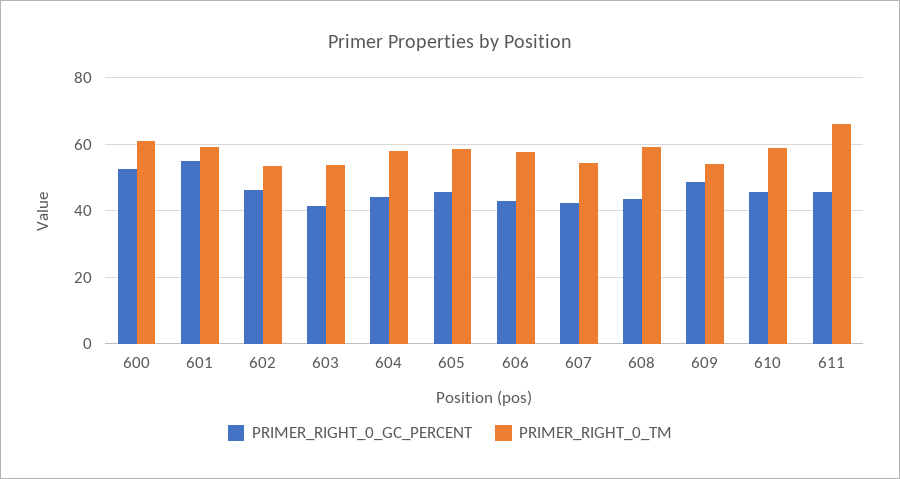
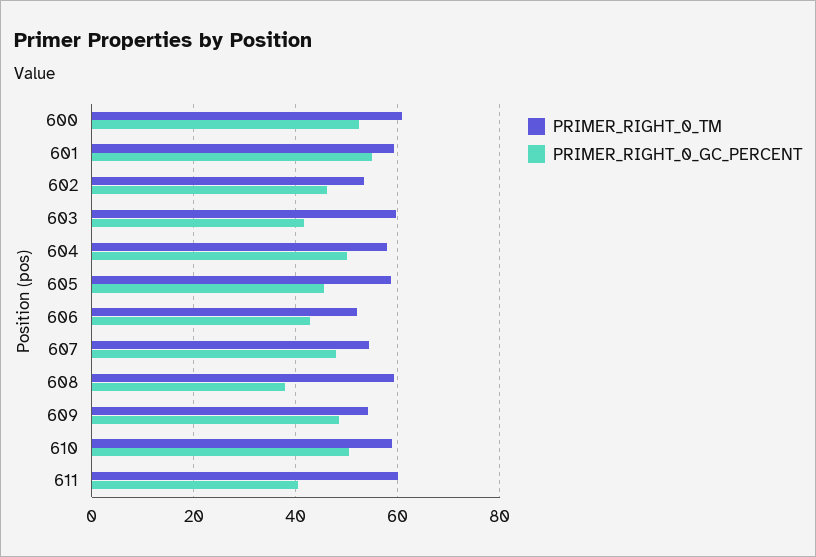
PRIMER_RIGHT_0_TM, 603: 54 -> 60
PRIMER_RIGHT_0_GC_PERCENT, 604: 44 -> 50
PRIMER_RIGHT_0_TM, 606: 58 -> 52
PRIMER_RIGHT_0_GC_PERCENT, 607: 42 -> 48
PRIMER_RIGHT_0_GC_PERCENT, 608: 44 -> 38
PRIMER_RIGHT_0_GC_PERCENT, 610: 46 -> 50
PRIMER_RIGHT_0_GC_PERCENT, 611: 46 -> 40
PRIMER_RIGHT_0_TM, 611: 66 -> 60

